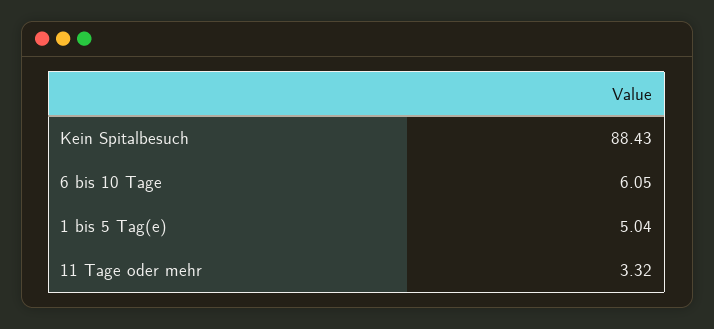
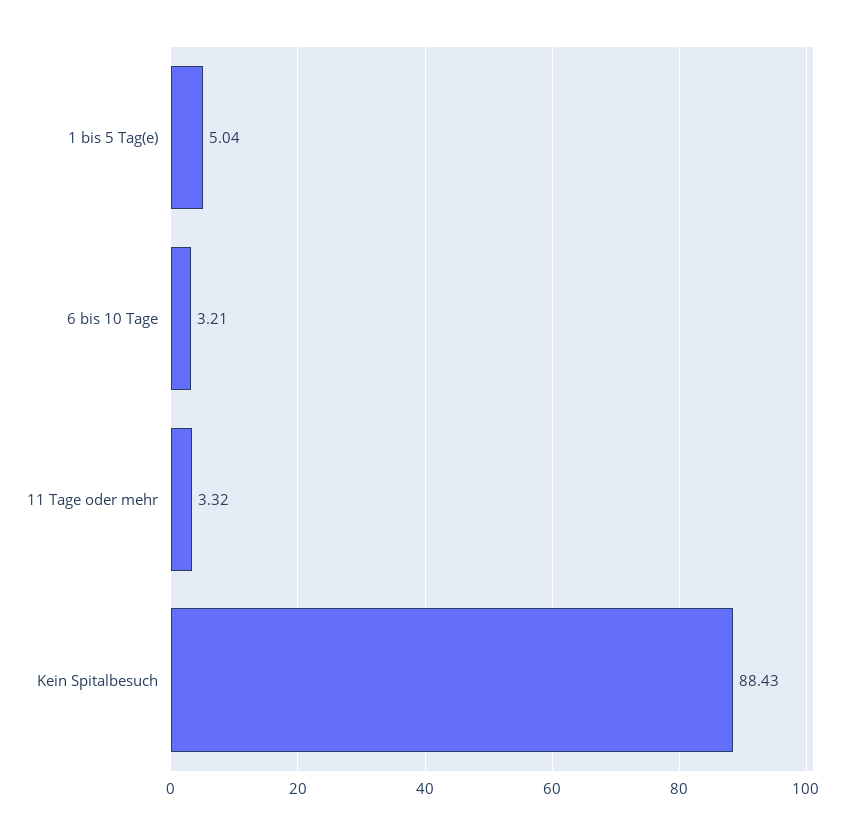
6 bis 10 Tage: 6.05 -> 3.21

